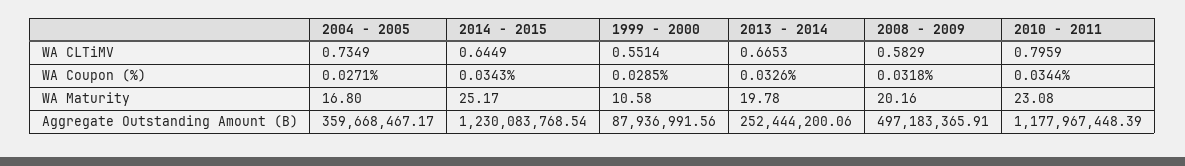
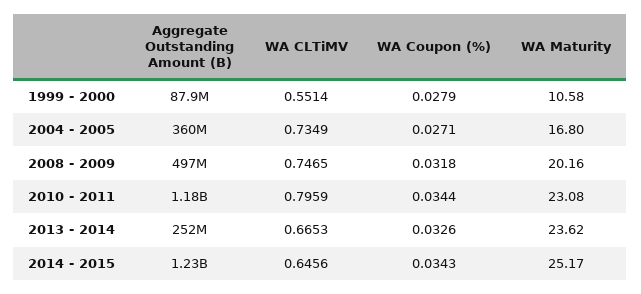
2014 - 2015, WA CLTiMV: 0.6449 -> 0.6456
2008 - 2009, WA CLTiMV: 0.5829 -> 0.7465
1999 - 2000, WA Coupon (%): 0.0285 -> 0.0279
2013 - 2014, WA Maturity: 19.78 -> 23.62

